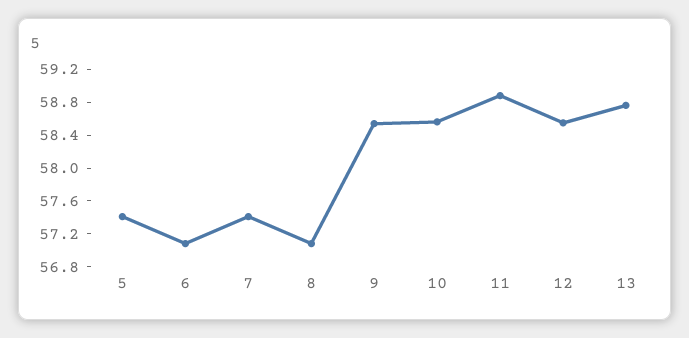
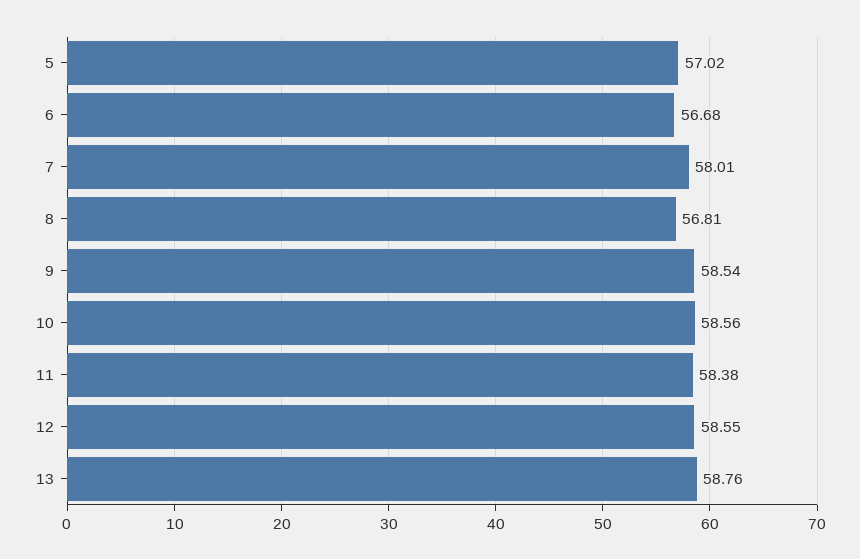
5: 57.4 -> 57.02
6: 57.1 -> 56.68
7: 57.4 -> 58.01
8: 57.1 -> 56.81
11: 58.9 -> 58.38

